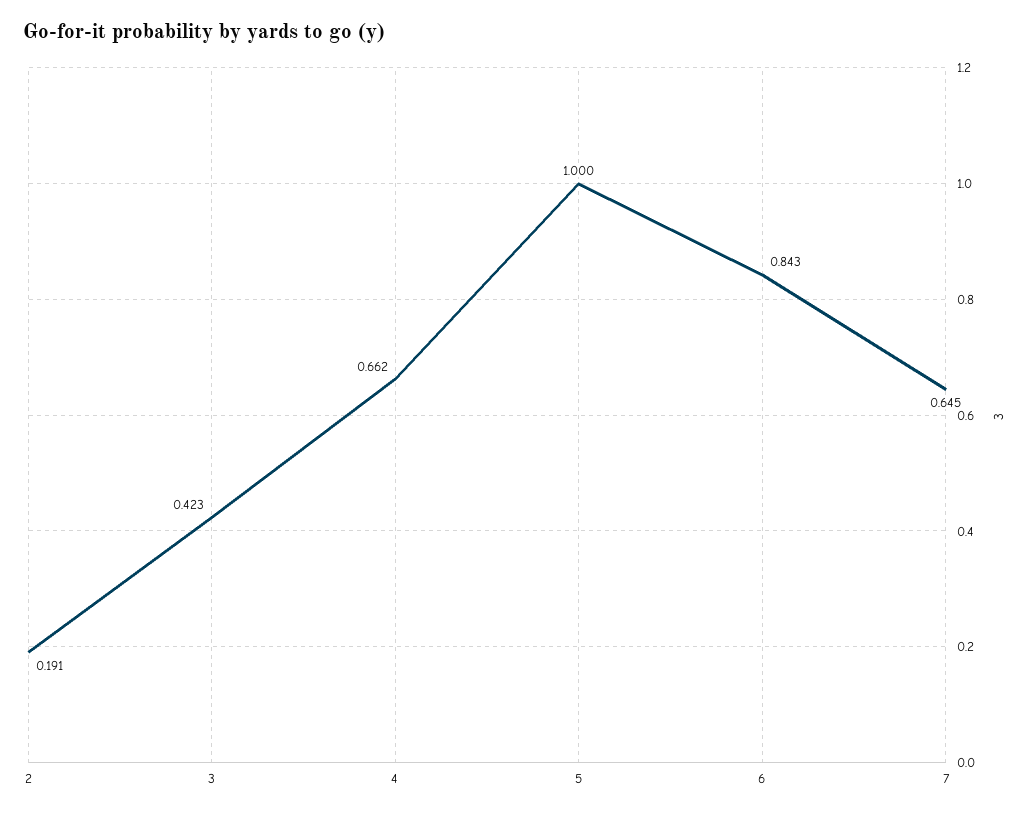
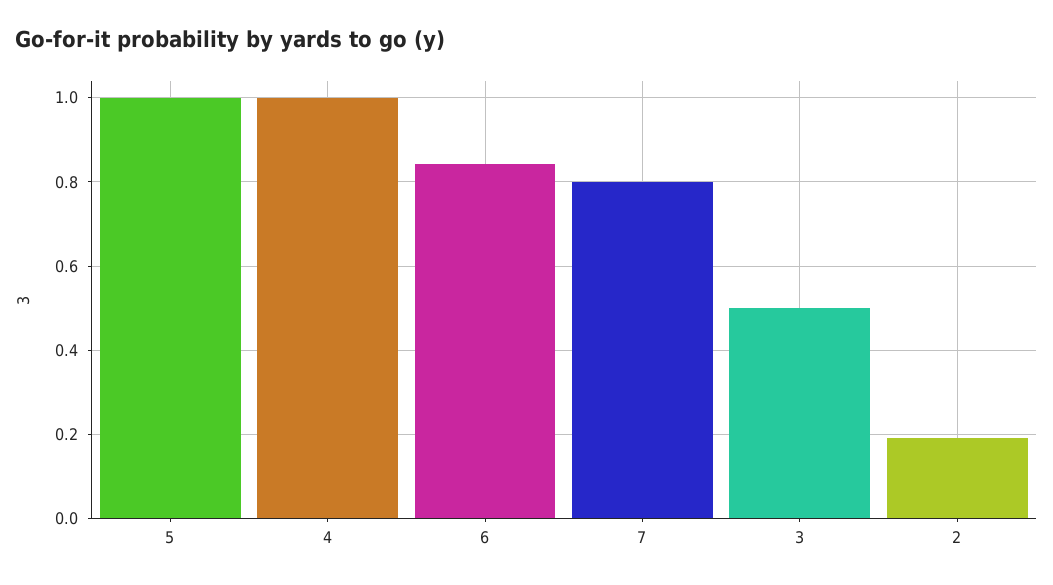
3: 0.423 -> 0.5
4: 0.662 -> 1
7: 0.645 -> 0.8

